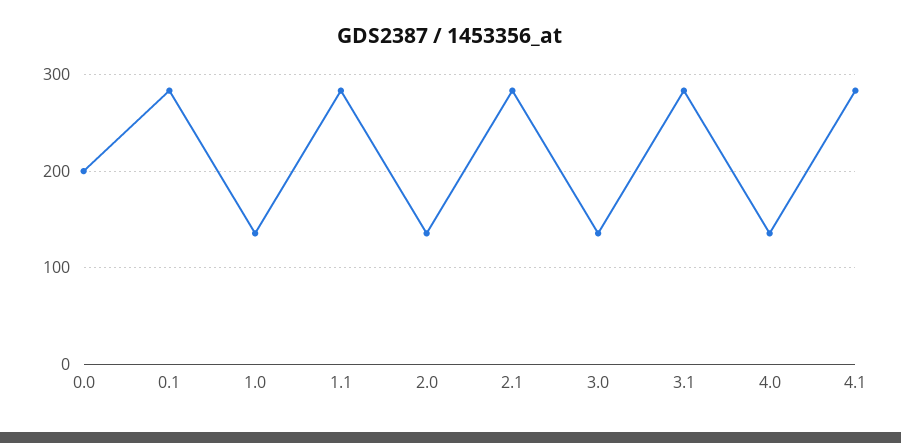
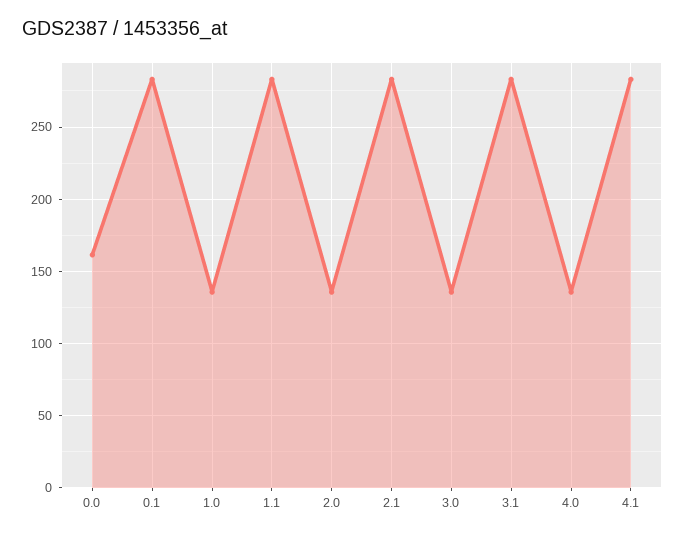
0.0: 200 -> 160

